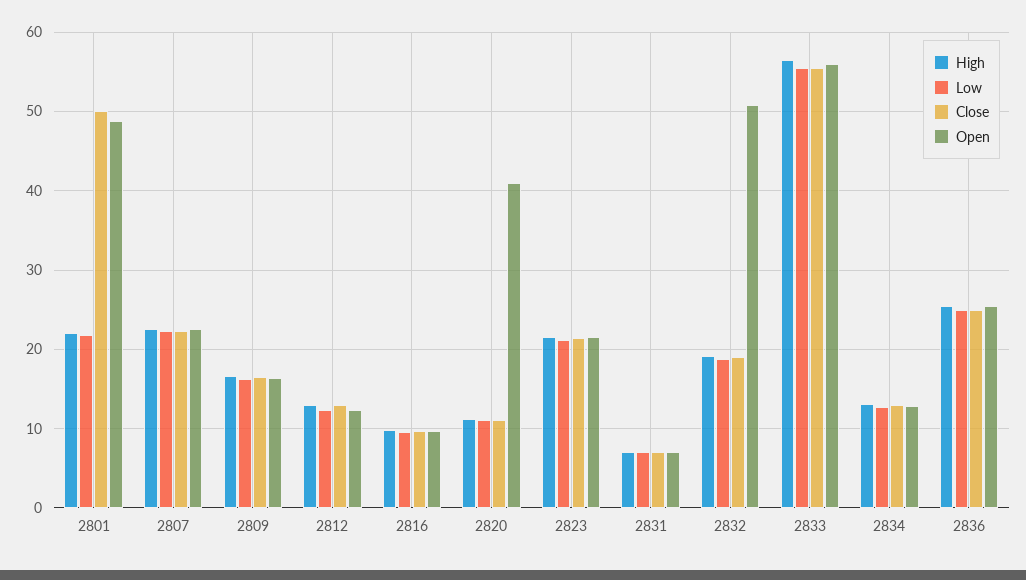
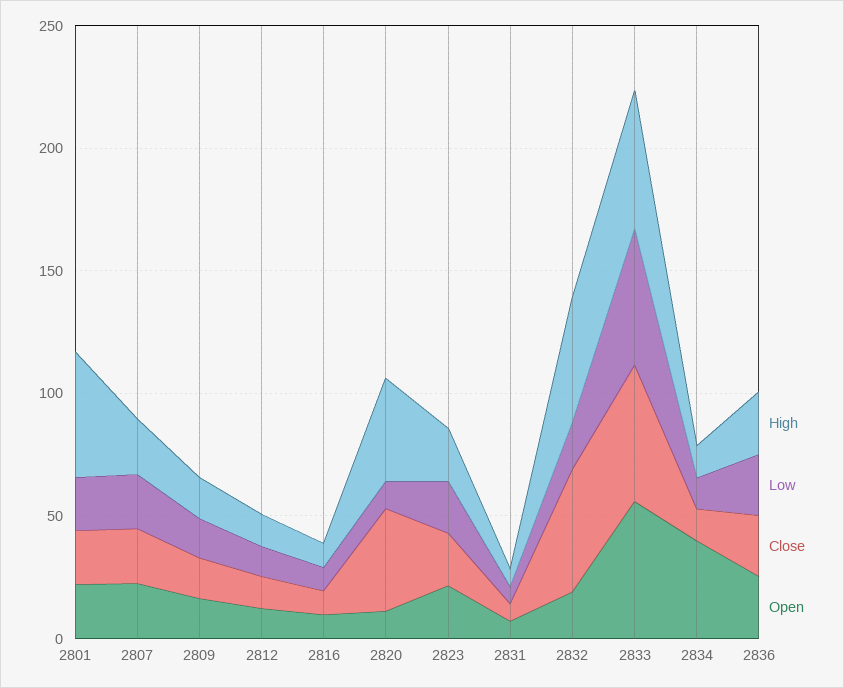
High, 2801: 22 -> 50
Close, 2801: 50 -> 20
Open, 2801: 49 -> 20
High, 2820: 11 -> 40
Close, 2820: 11 -> 40
Open, 2820: 41 -> 10
High, 2832: 19 -> 50
Close, 2832: 19 -> 50
Open, 2832: 51 -> 20
Open, 2834: 13 -> 40

